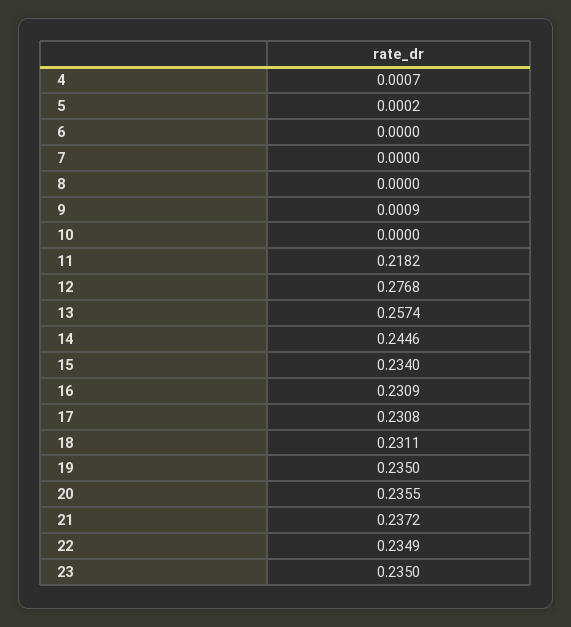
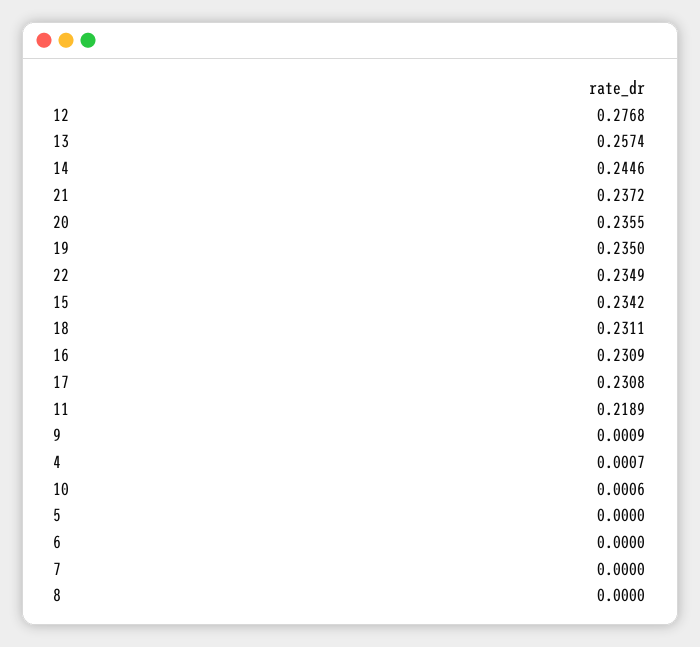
5: 0.0002 -> 0
10: 0 -> 0.0006
11: 0.2182 -> 0.2189
15: 0.234 -> 0.2342
23: 0.235 -> none

